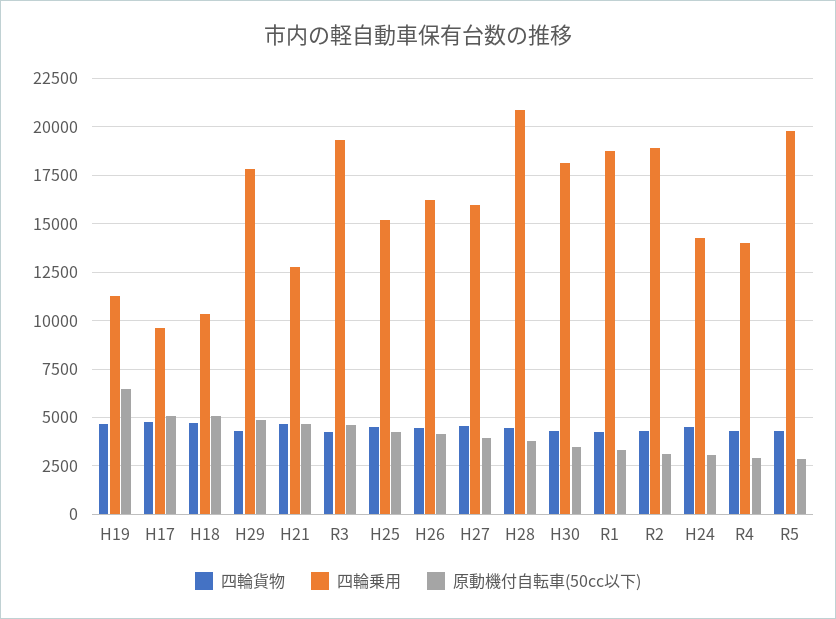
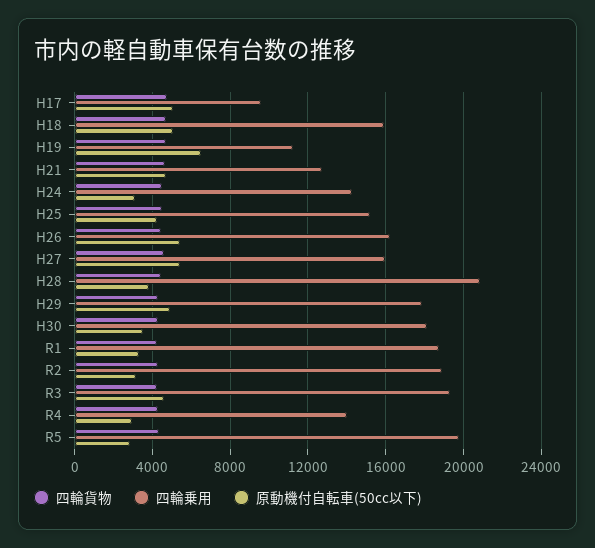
四輪乗用, H18: 10500 -> 16000
原動機付自転車(50cc以下), H26: 4000 -> 5500
原動機付自転車(50cc以下), H27: 4000 -> 5500

